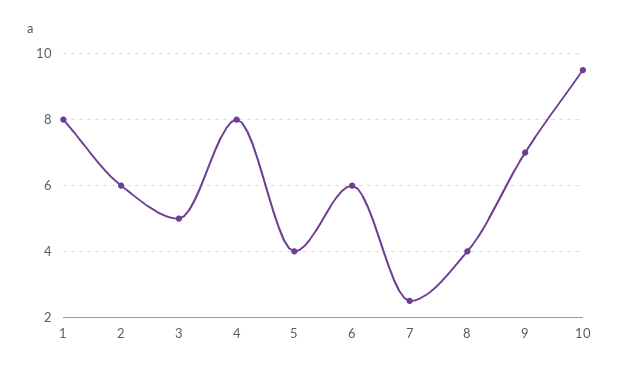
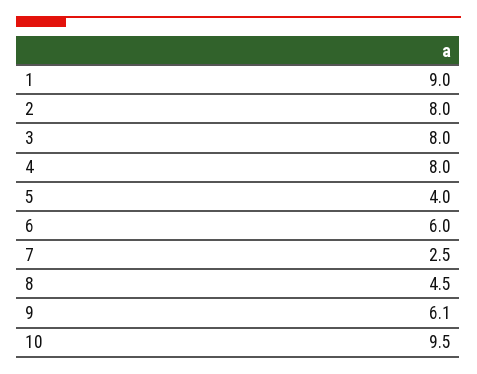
1: 8 -> 9
2: 6 -> 8
3: 5 -> 8
8: 4 -> 4.5
9: 7 -> 6.1

